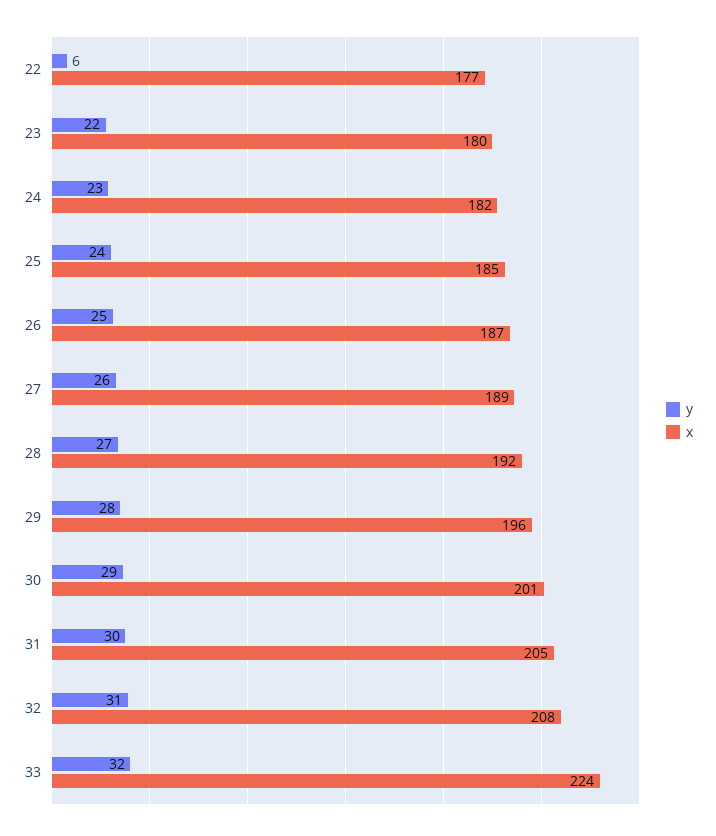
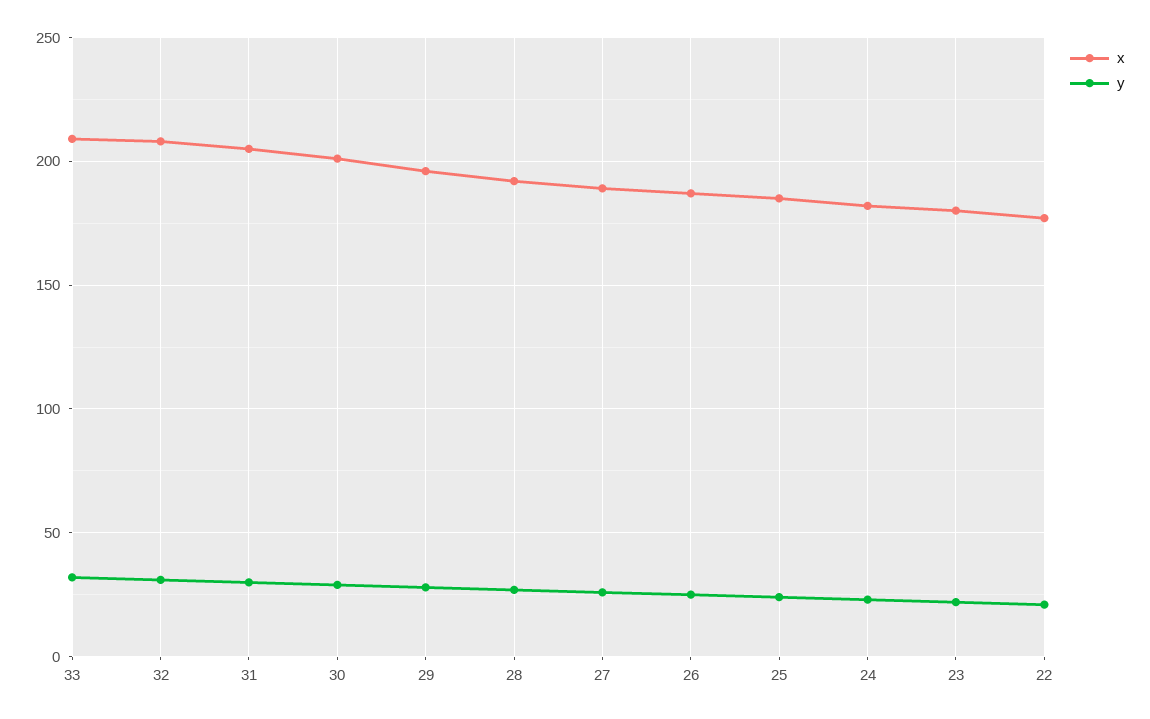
y, 22: 6 -> 20
x, 33: 224 -> 210

